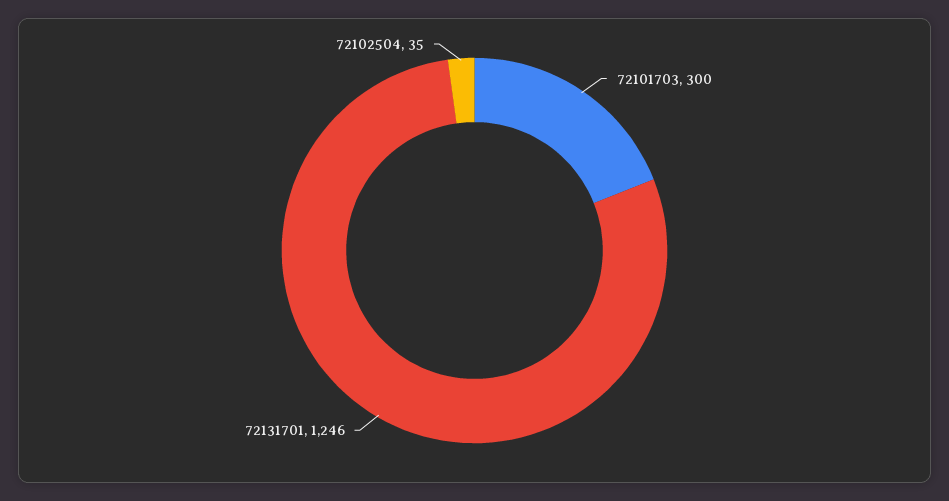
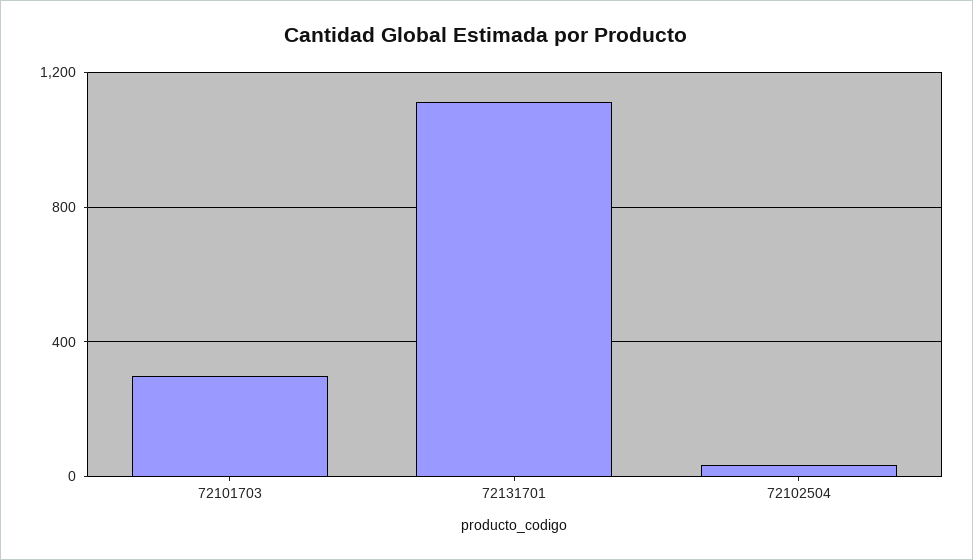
72131701: 1246 -> 1100

